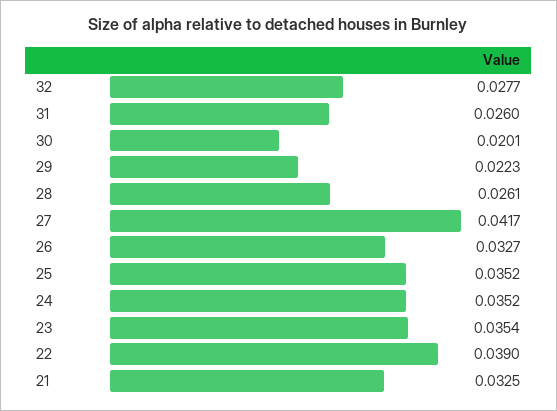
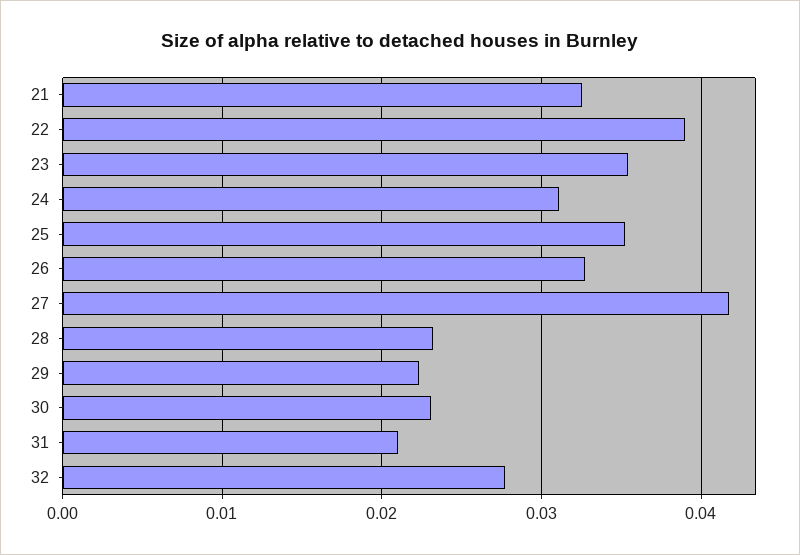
31: 0.026 -> 0.021
30: 0.0201 -> 0.023
28: 0.0261 -> 0.023
24: 0.0352 -> 0.031

